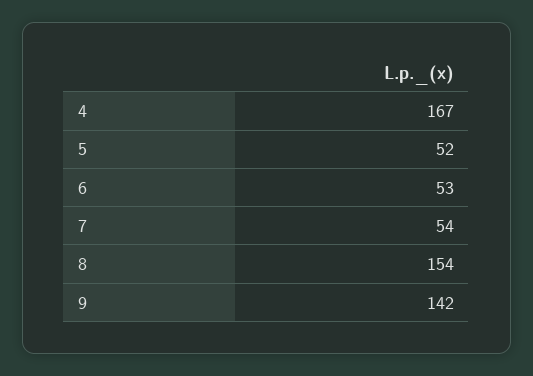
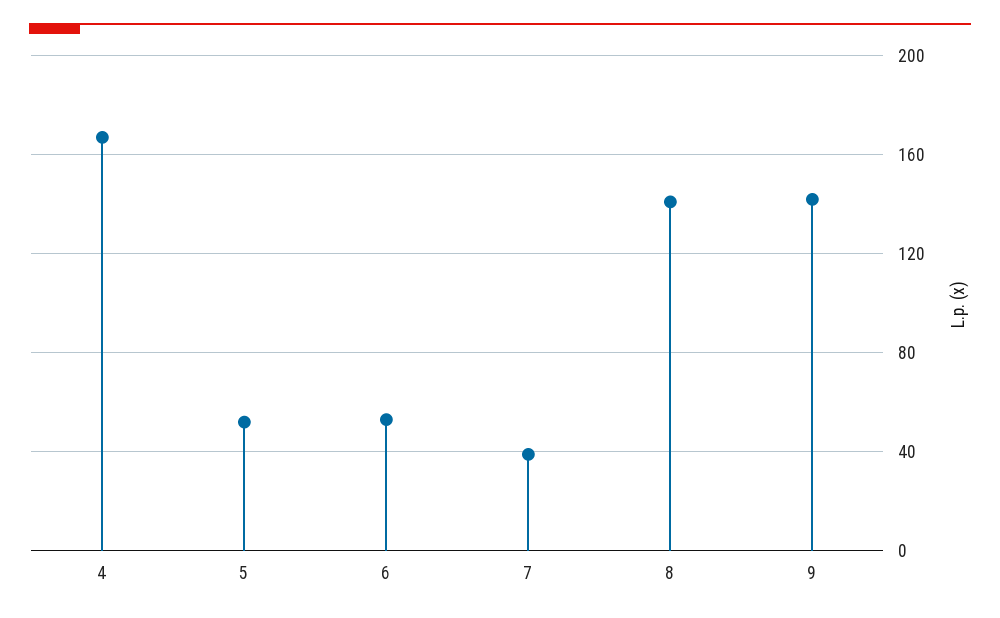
7: 54 -> 40
8: 154 -> 140

